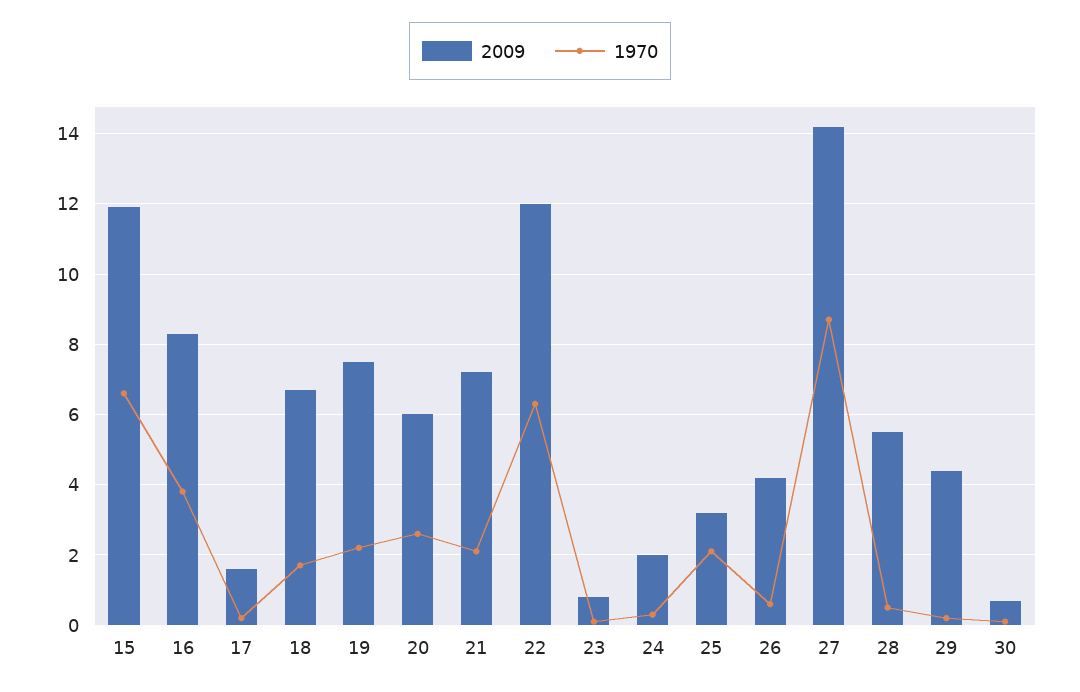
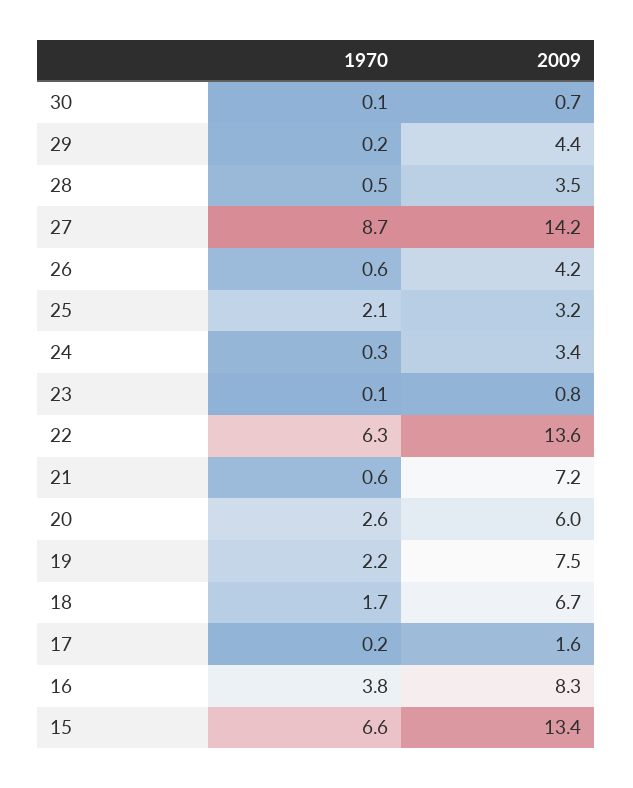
2009, 15: 12 -> 13.4
1970, 21: 2 -> 0.6
2009, 22: 12 -> 13.6
2009, 24: 2 -> 3.4
2009, 28: 5.5 -> 3.5

